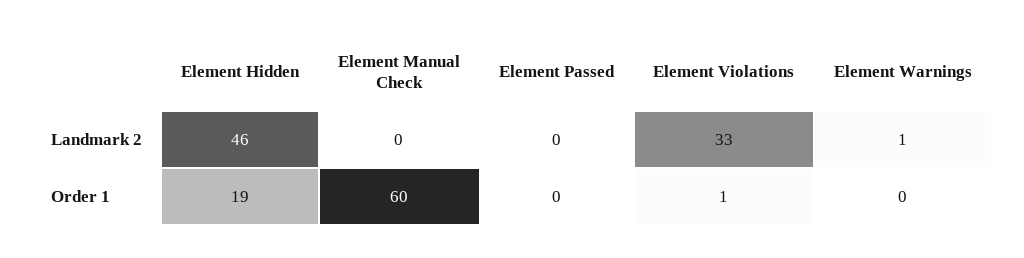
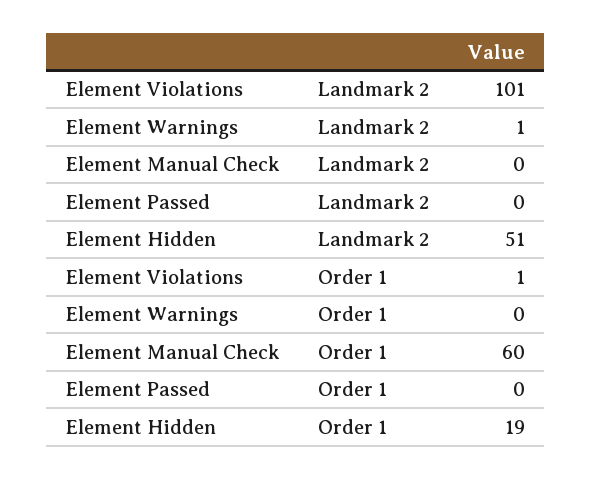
Element Hidden, Landmark 2: 46 -> 51
Element Violations, Landmark 2: 33 -> 101

